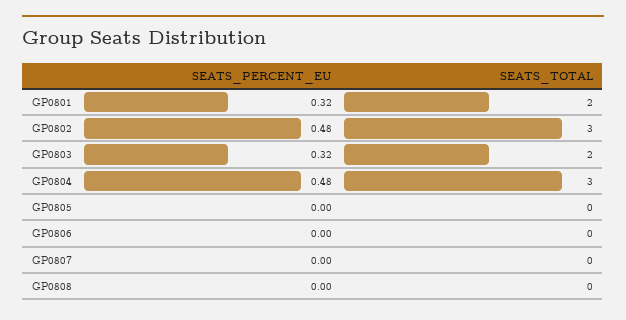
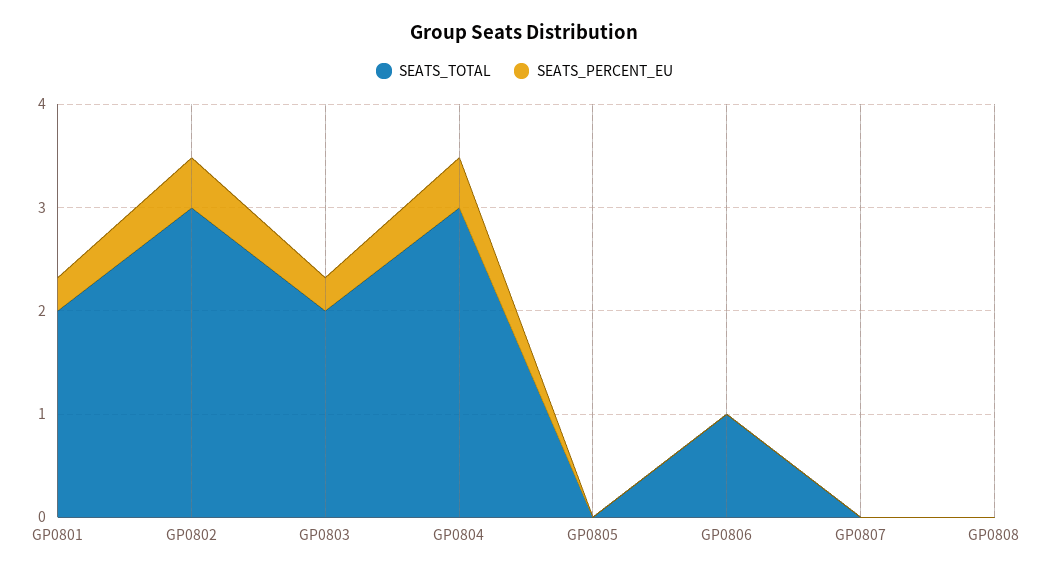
SEATS_TOTAL, GP0806: 0 -> 1

